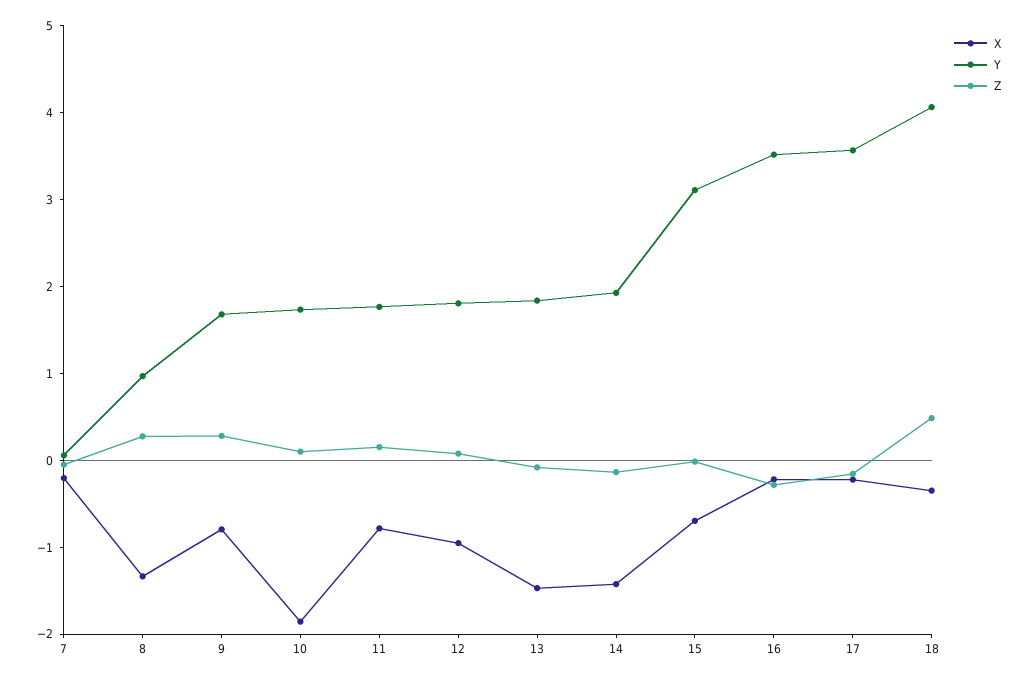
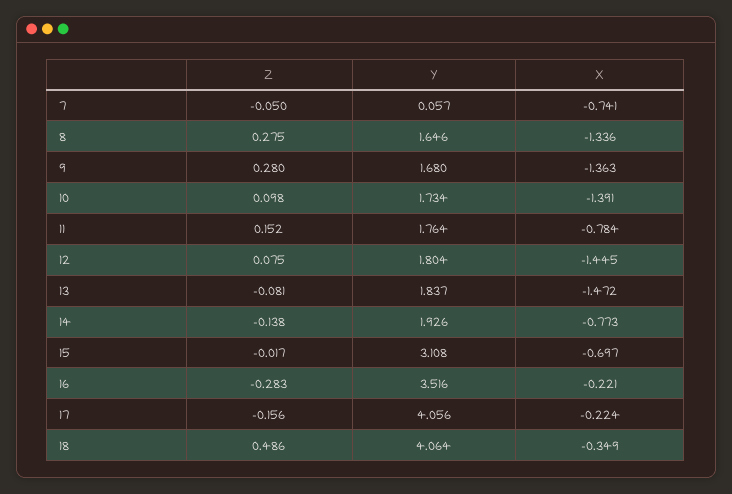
X, 7: -0.2 -> -0.741
Y, 8: 1 -> 1.646
X, 9: -0.8 -> -1.363
X, 10: -1.8 -> -1.391
X, 12: -1 -> -1.445
X, 14: -1.4 -> -0.773
Y, 17: 3.6 -> 4.056

